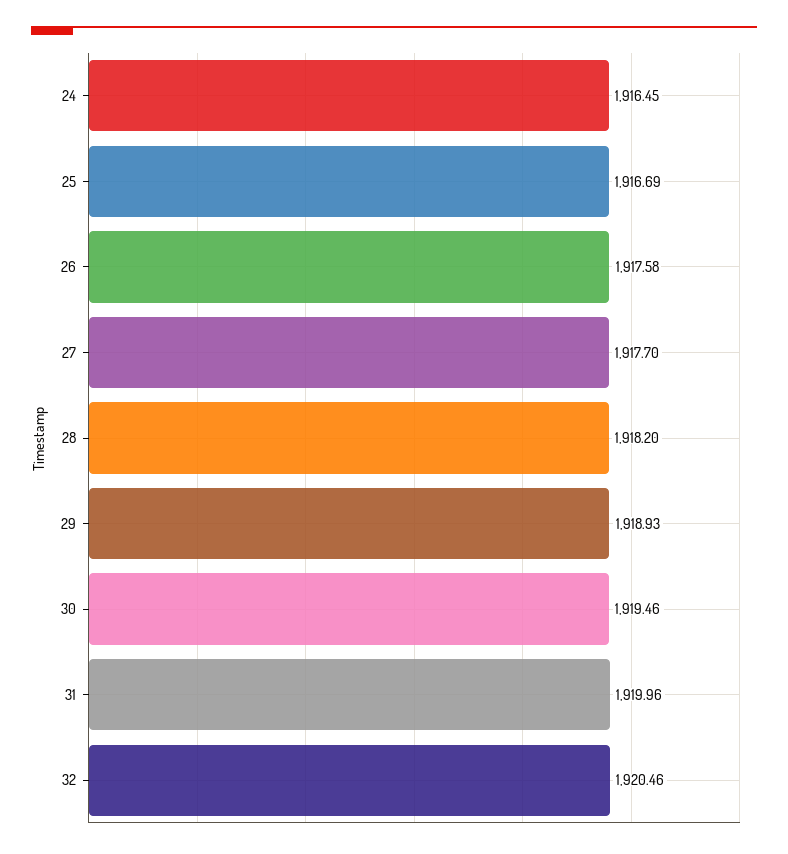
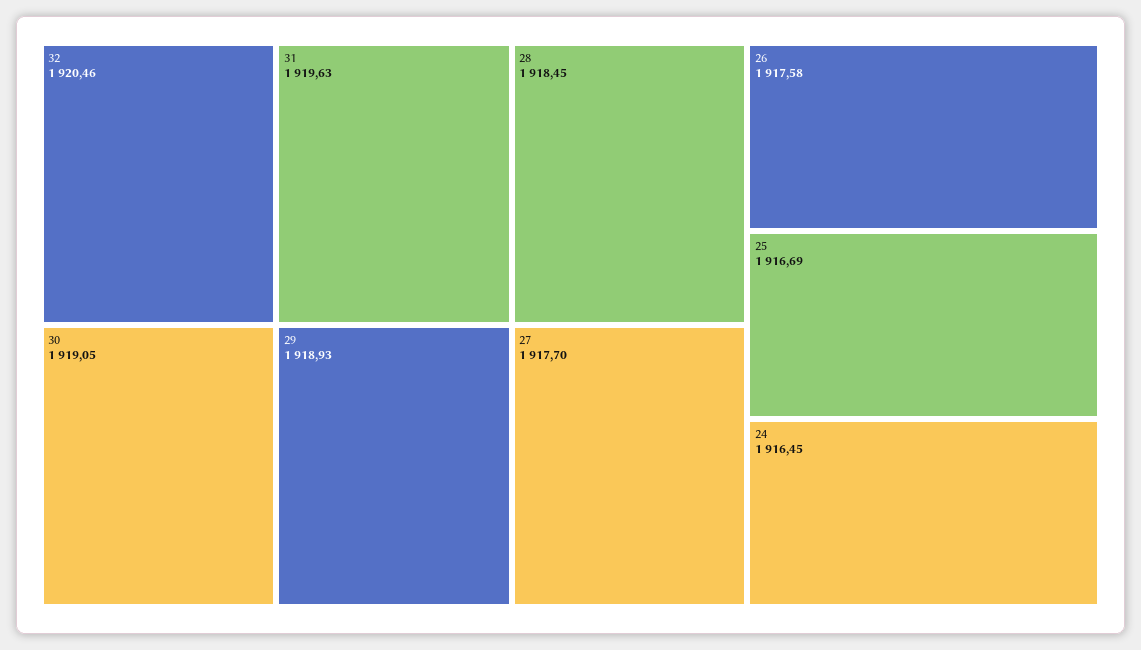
28: 1918.2 -> 1918.45
30: 1919.46 -> 1919.05
31: 1919.96 -> 1919.63

